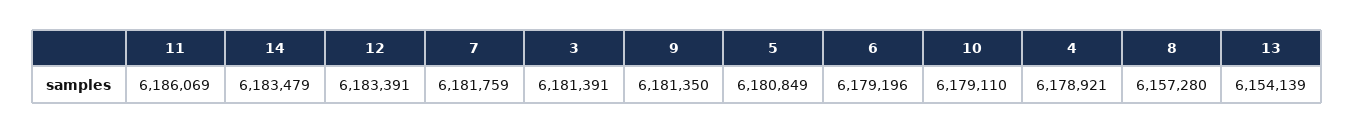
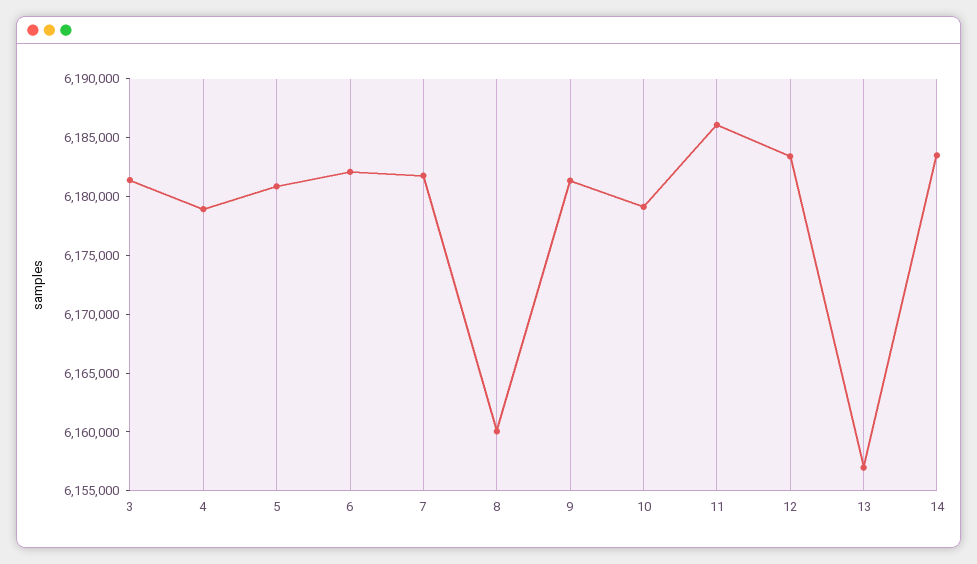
6: 6179196 -> 6182000
8: 6157280 -> 6160000
13: 6154139 -> 6157000

